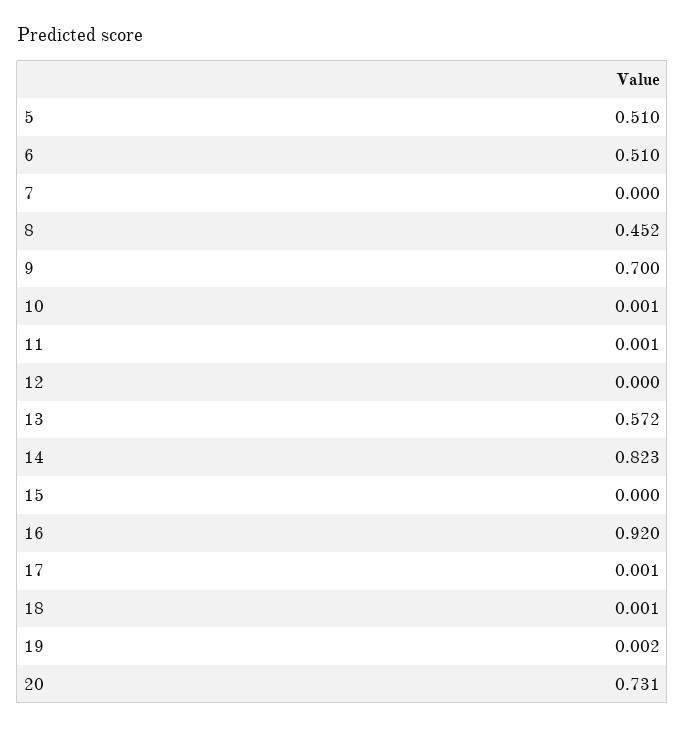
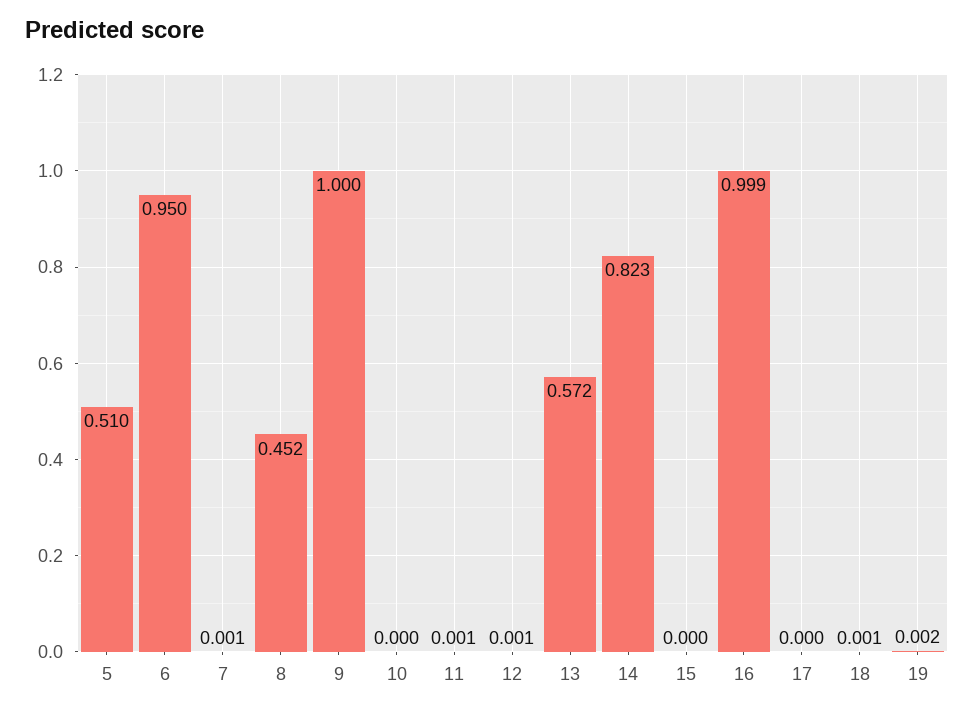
6: 0.51 -> 0.95
7: 0 -> 0.001
9: 0.7 -> 1
10: 0.001 -> 0
12: 0 -> 0.001
16: 0.92 -> 0.999
17: 0.001 -> 0
20: 0.731 -> none

